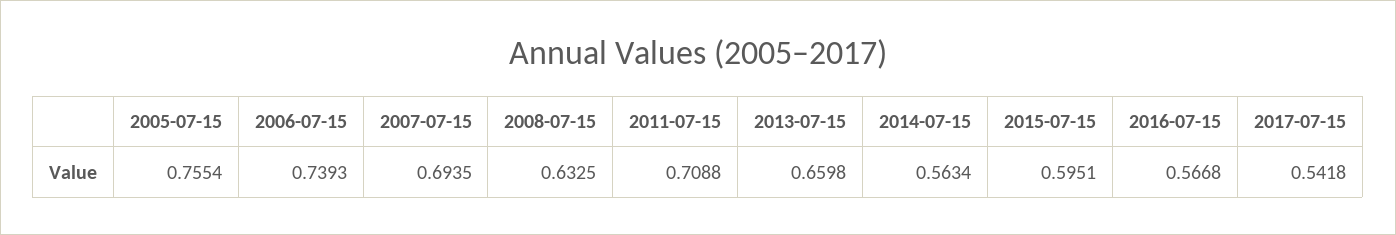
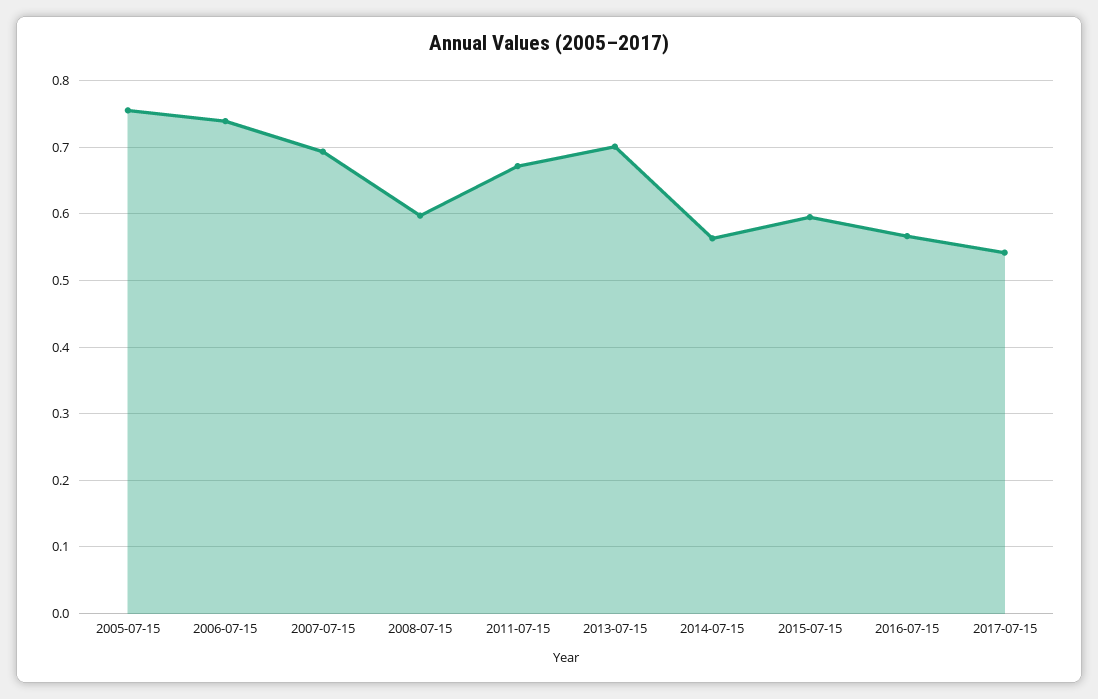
2008-07-15: 0.6325 -> 0.6
2011-07-15: 0.7088 -> 0.67
2013-07-15: 0.6598 -> 0.7

